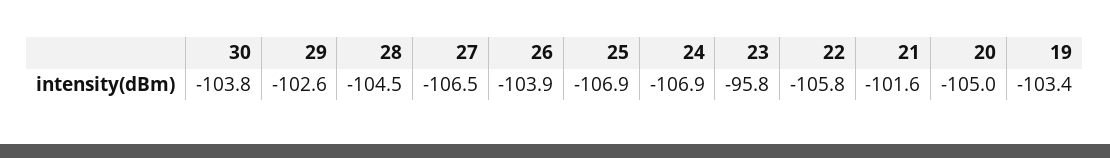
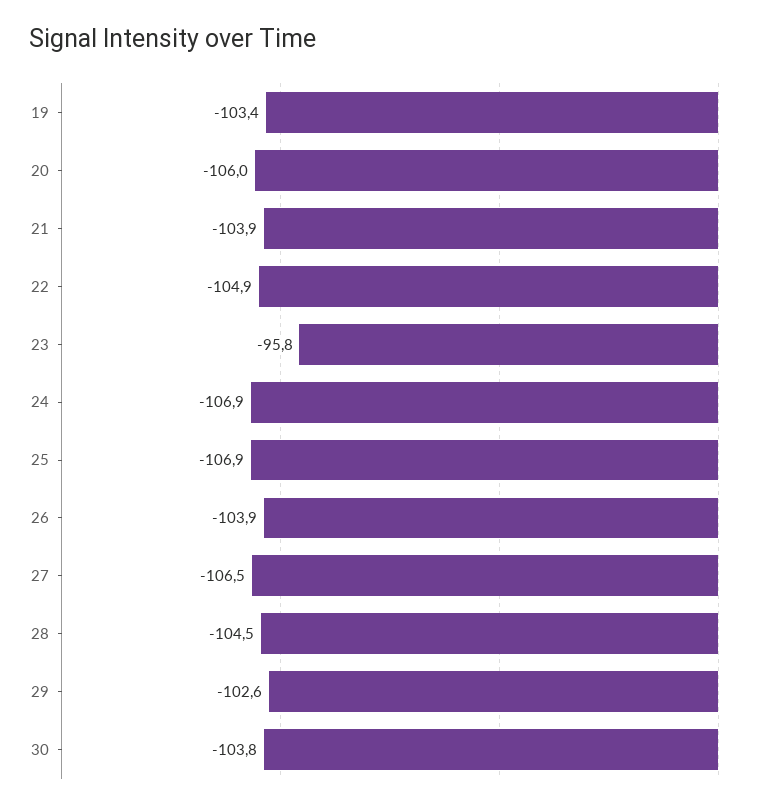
22: -105.8 -> -104.9
21: -101.6 -> -103.9
20: -105 -> -106

